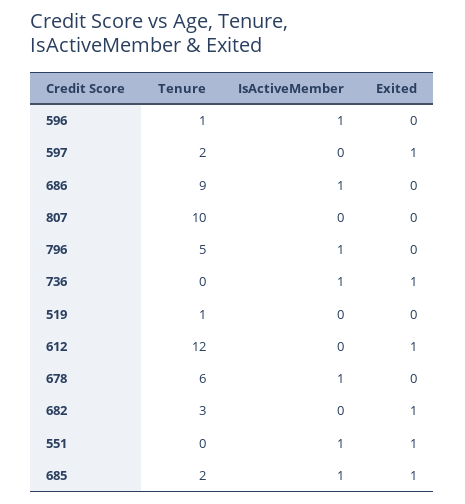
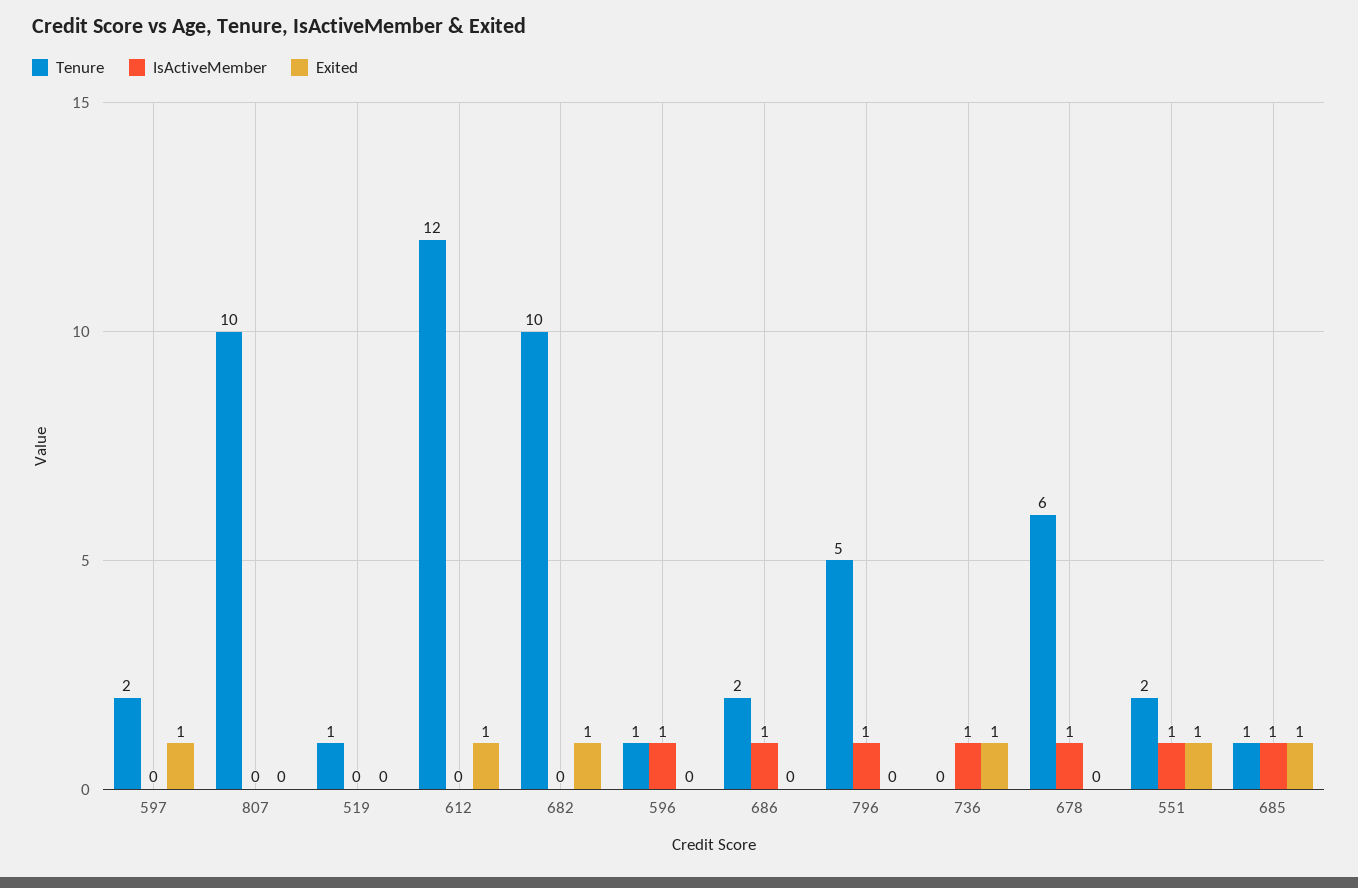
Tenure, 686: 9 -> 2
Tenure, 682: 3 -> 10
Tenure, 551: 0 -> 2
Tenure, 685: 2 -> 1

